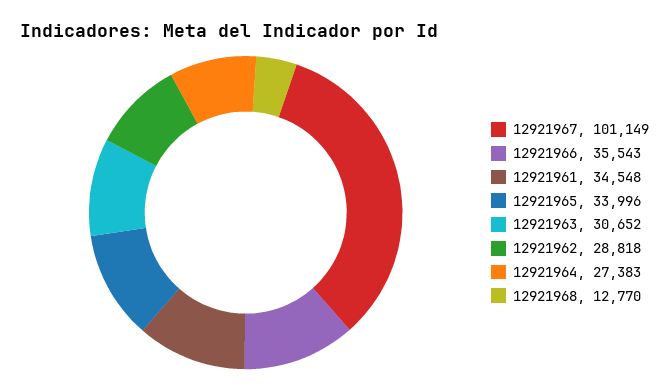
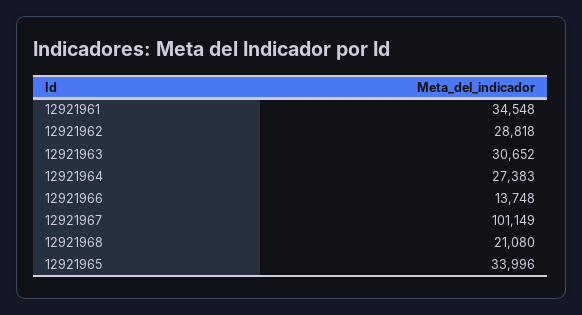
12921966: 35543 -> 13748
12921968: 12770 -> 21080

